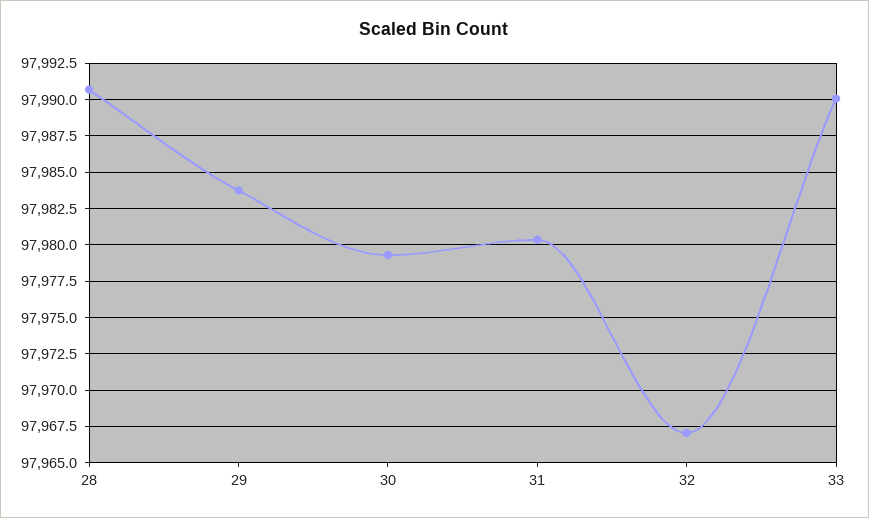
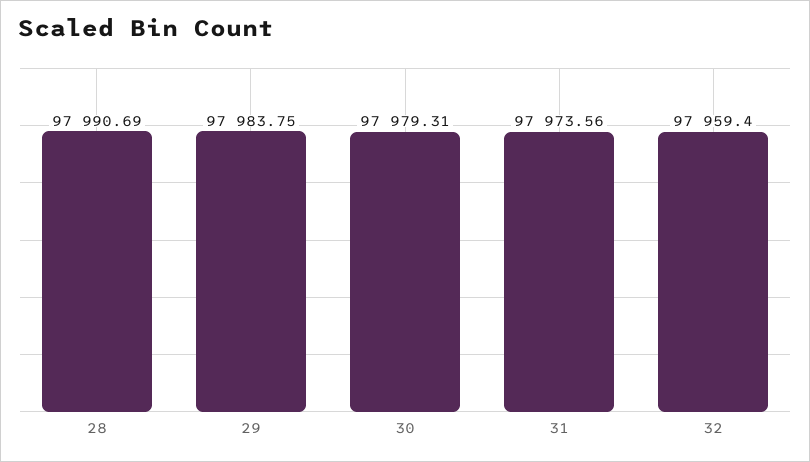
31: 97980.5 -> 97973.56
32: 97967 -> 97959.4
33: 97990 -> none

